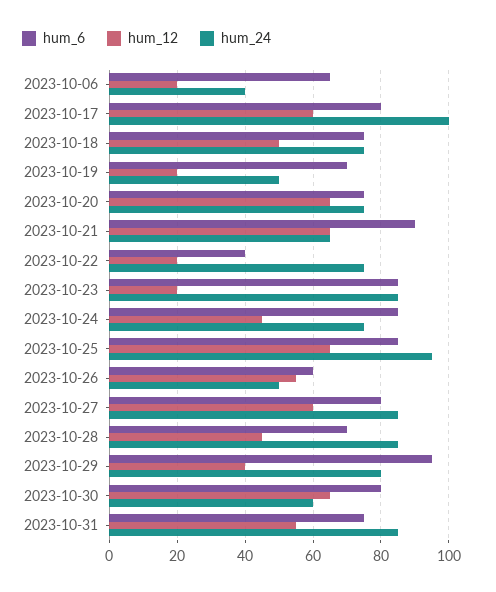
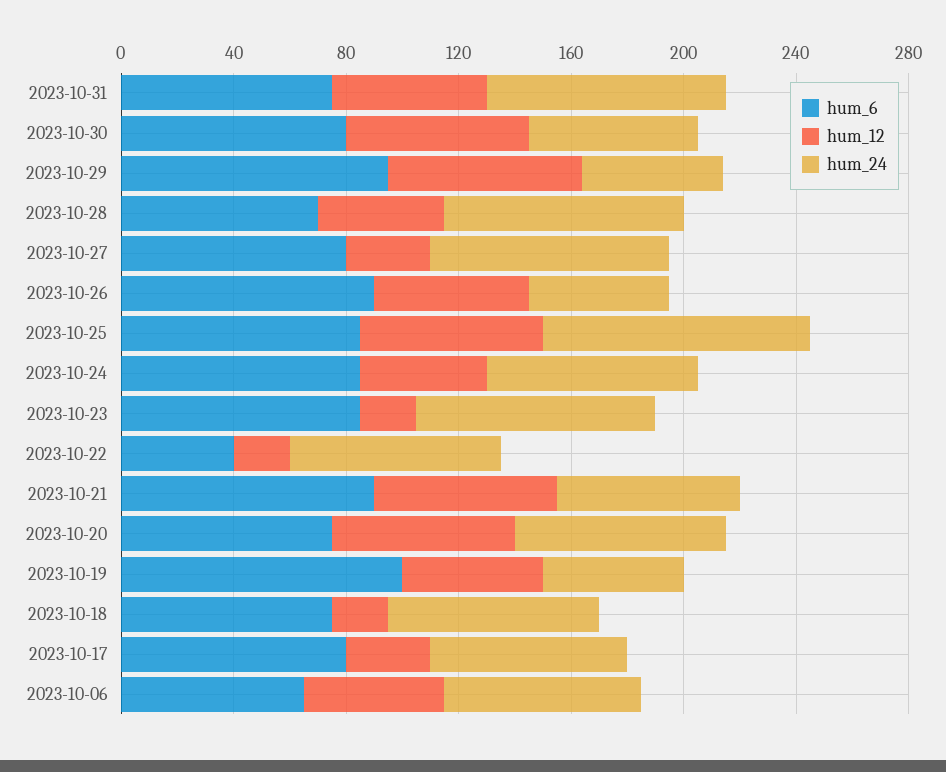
hum_12, 2023-10-06: 20 -> 50
hum_24, 2023-10-06: 40 -> 70
hum_12, 2023-10-17: 60 -> 30
hum_24, 2023-10-17: 100 -> 70
hum_12, 2023-10-18: 50 -> 20
hum_6, 2023-10-19: 70 -> 100
hum_12, 2023-10-19: 20 -> 50
hum_6, 2023-10-26: 60 -> 90
hum_12, 2023-10-27: 60 -> 30
hum_12, 2023-10-29: 40 -> 70
hum_24, 2023-10-29: 80 -> 50

